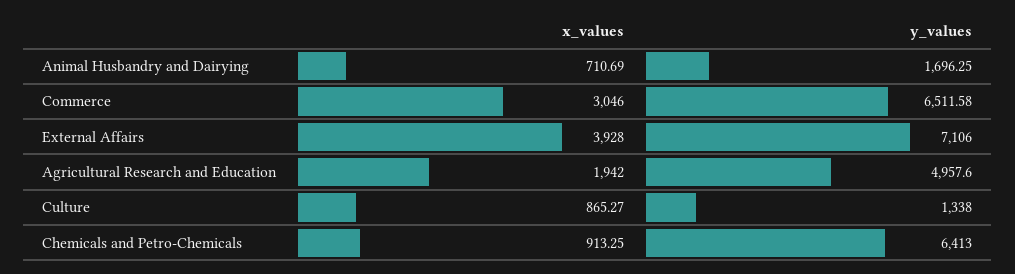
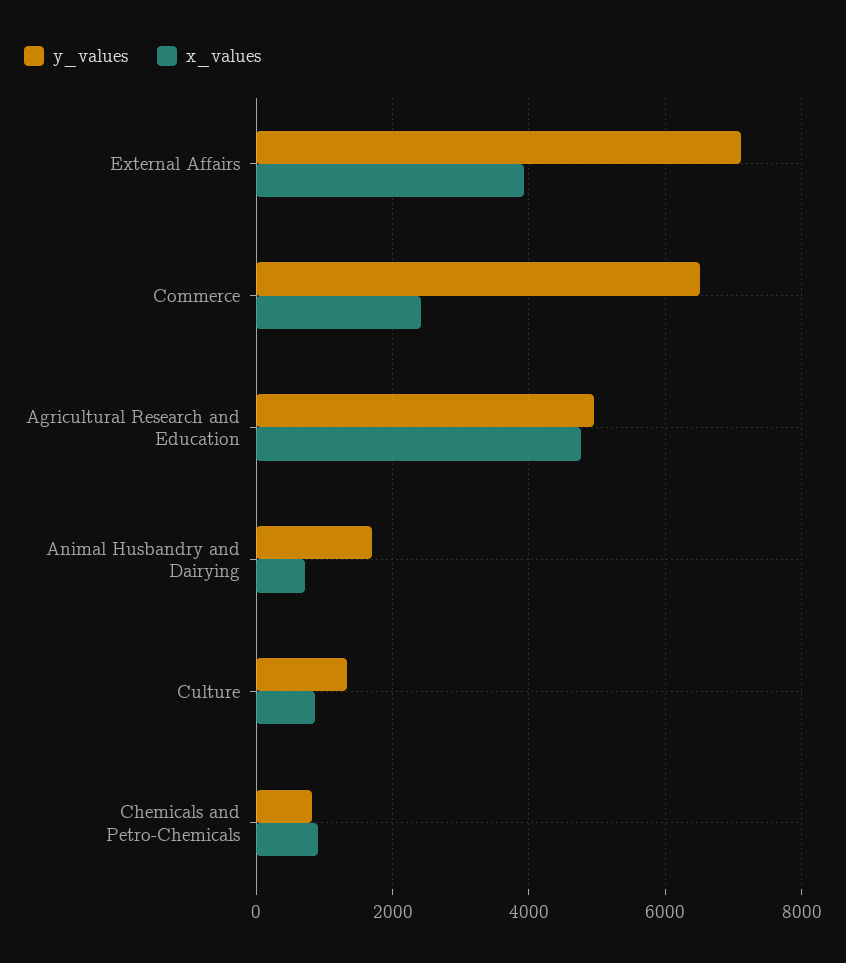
x_values, Commerce: 3046 -> 2400
x_values, Agricultural Research and Education: 1942 -> 4800
y_values, Chemicals and Petro-Chemicals: 6413 -> 800

